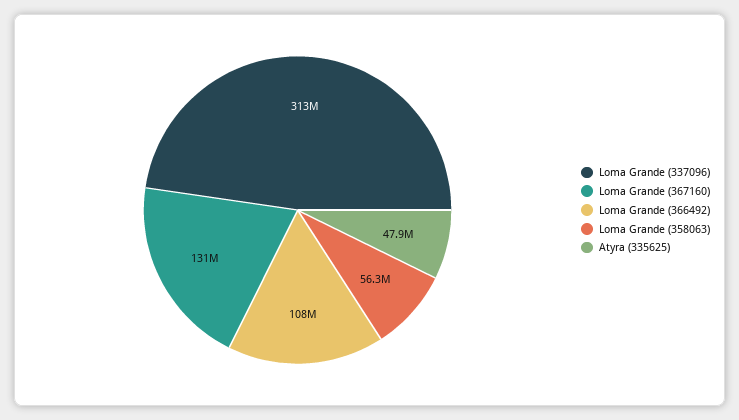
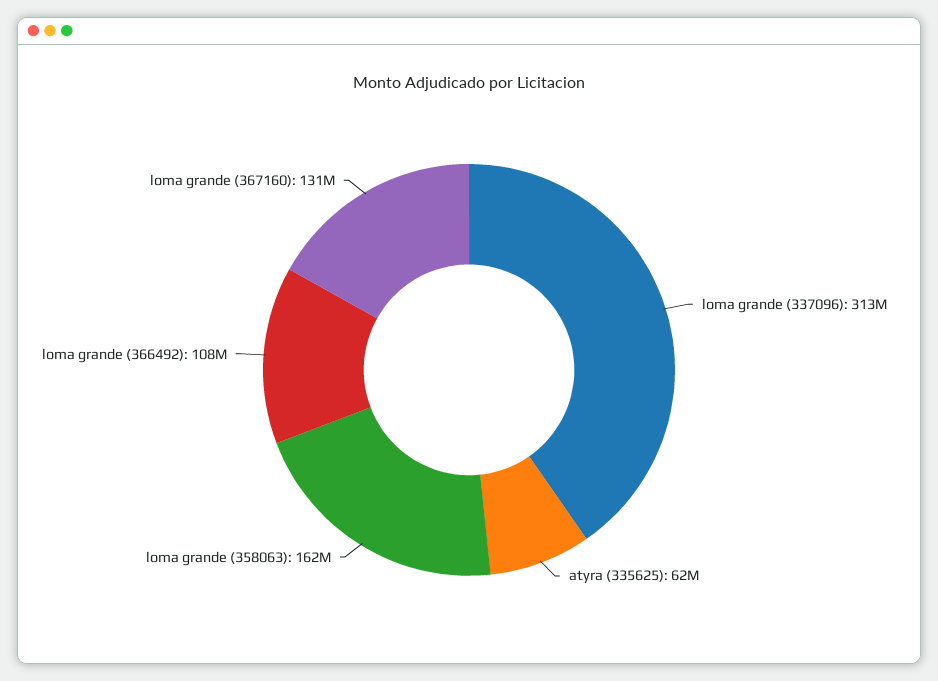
Loma Grande (358063): 56300000 -> 162000000
Atyra (335625): 47900000 -> 62000000

